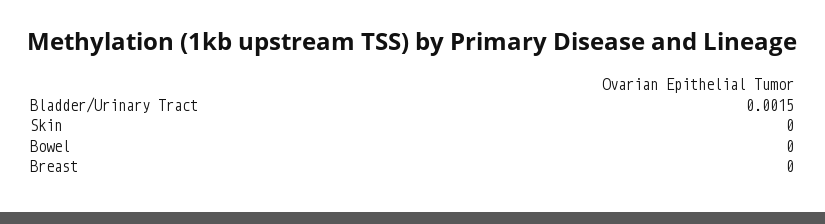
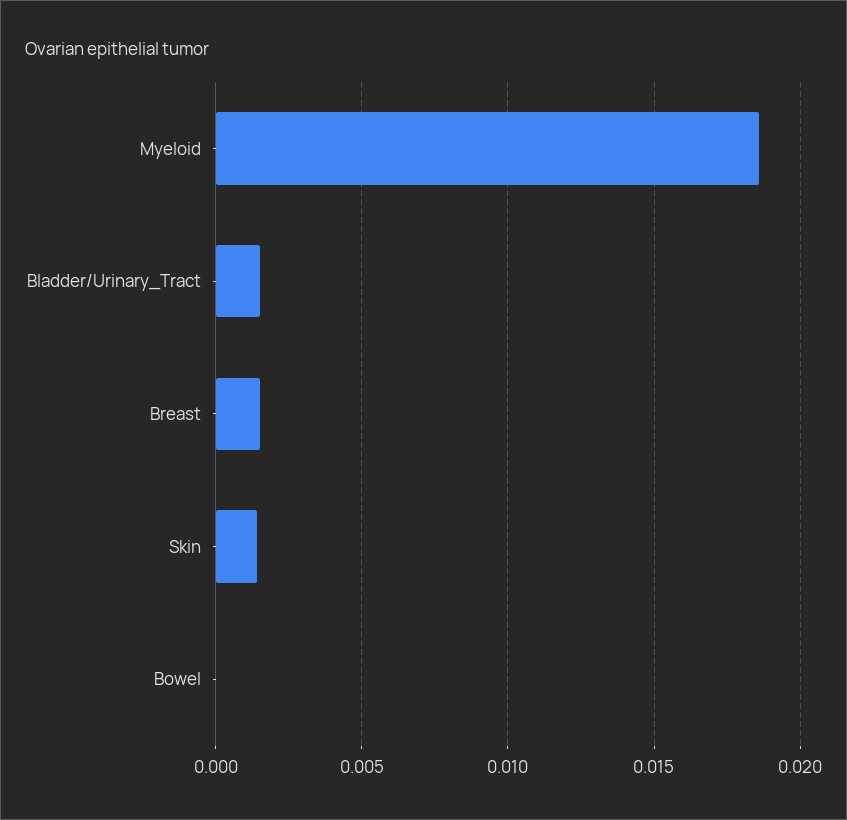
Skin: 0 -> 0.0015
Breast: 0 -> 0.0015
Myeloid: none -> 0.0185

